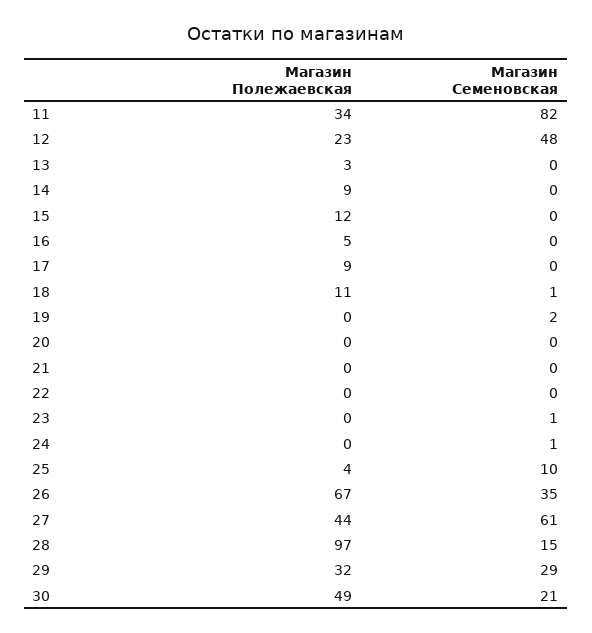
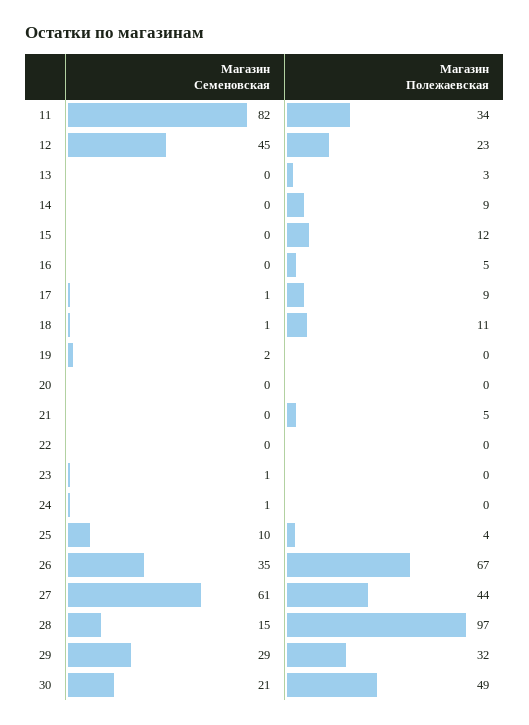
Магазин Семеновская, 12: 48 -> 45
Магазин Семеновская, 17: 0 -> 1
Магазин Полежаевская, 21: 0 -> 5

